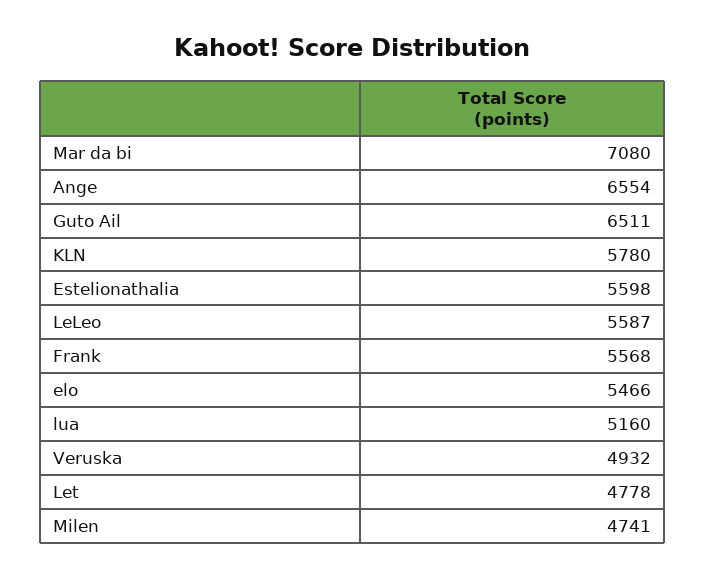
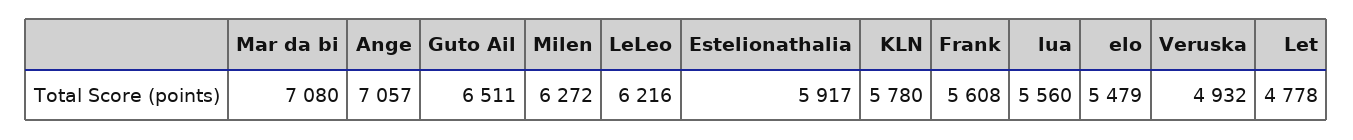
Ange: 6554 -> 7057
Estelionathalia: 5598 -> 5917
LeLeo: 5587 -> 6216
Frank: 5568 -> 5608
elo: 5466 -> 5479
lua: 5160 -> 5560
Milen: 4741 -> 6272

